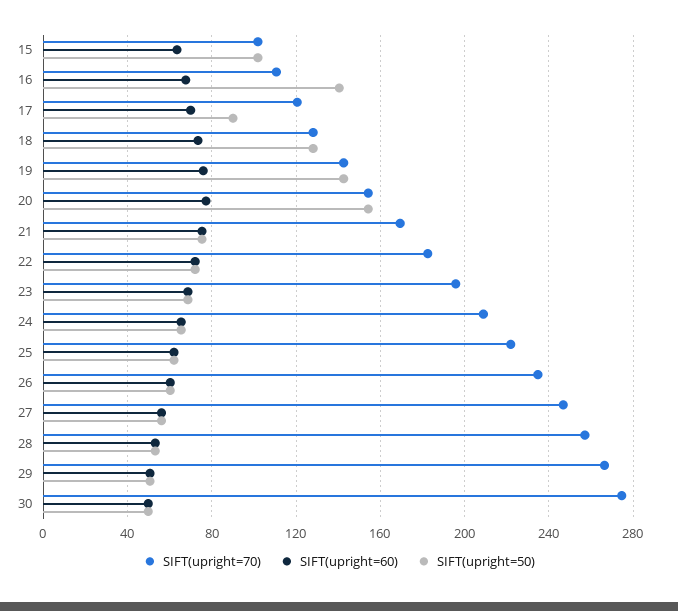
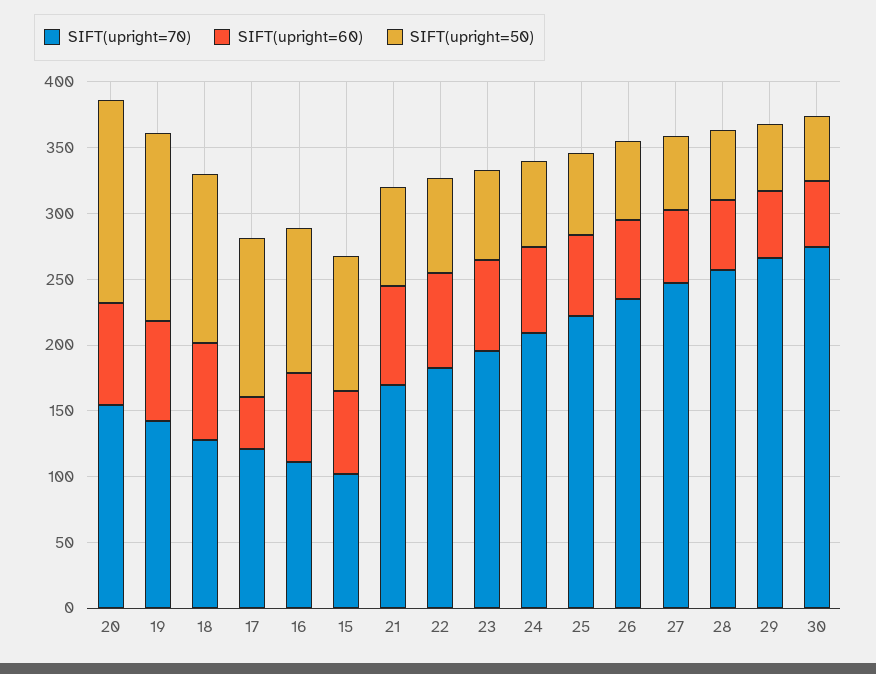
SIFT(upright=50), 16: 140 -> 110
SIFT(upright=60), 17: 70 -> 40
SIFT(upright=50), 17: 90 -> 120

